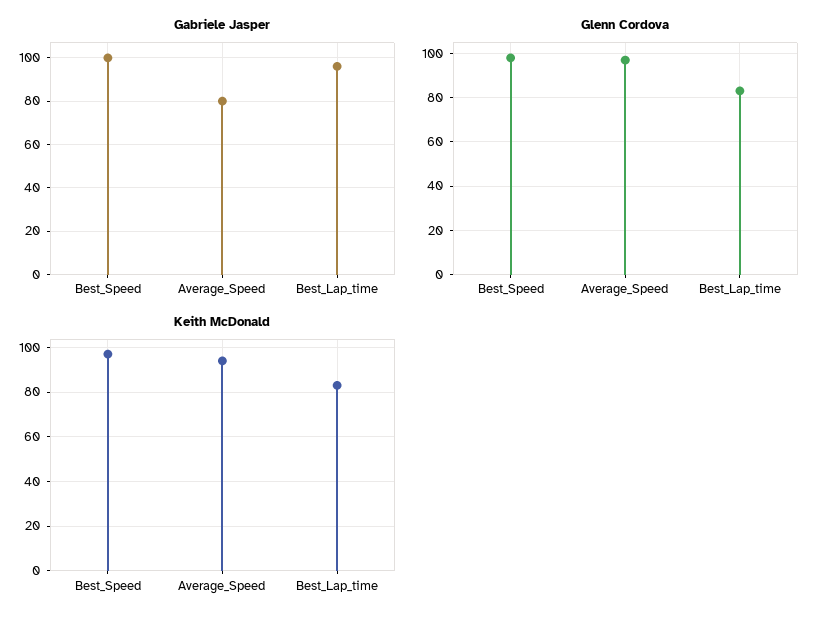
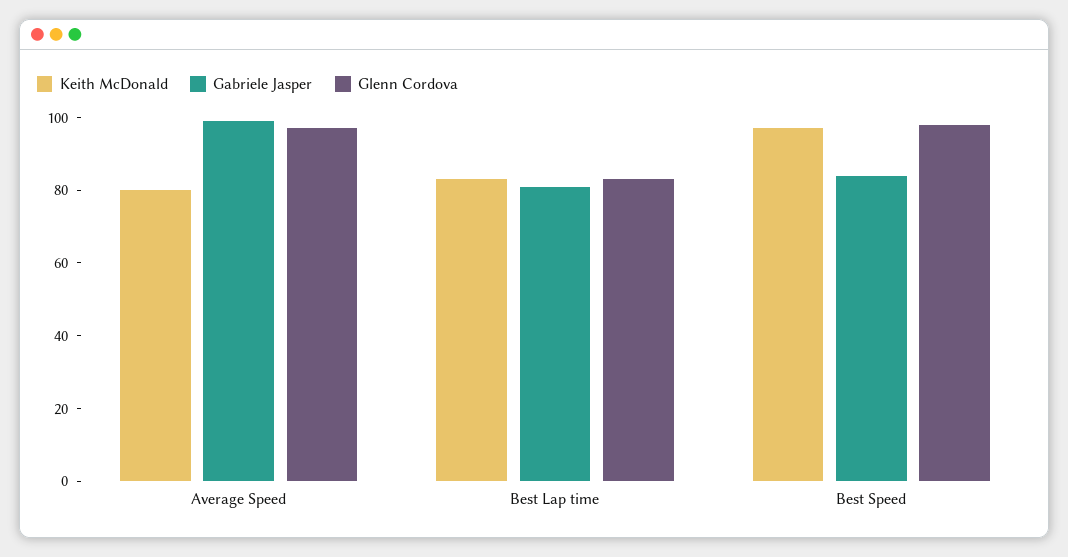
Gabriele Jasper, Best_Speed: 100 -> 85
Gabriele Jasper, Average_Speed: 80 -> 100
Gabriele Jasper, Best_Lap_time: 95 -> 80
Keith McDonald, Average_Speed: 95 -> 80

